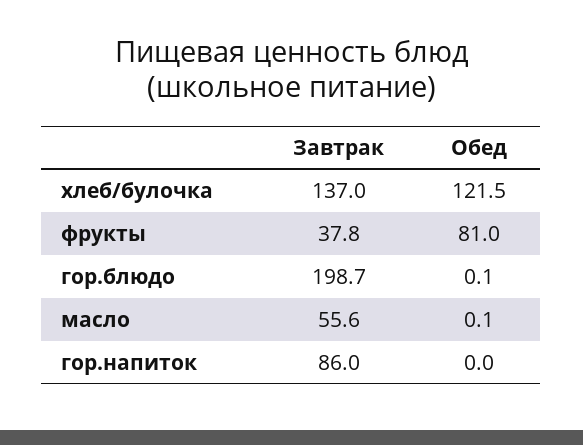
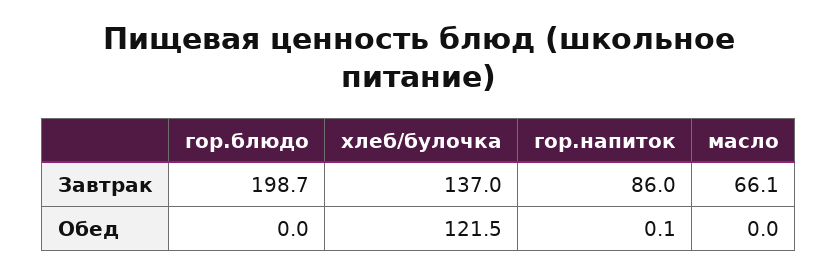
Завтрак, фрукты: 37.8 -> none
Обед, фрукты: 81 -> none
Обед, гор.блюдо: 0.1 -> 0
Завтрак, масло: 55.6 -> 66.1
Обед, масло: 0.1 -> 0
Обед, гор.напиток: 0 -> 0.1

